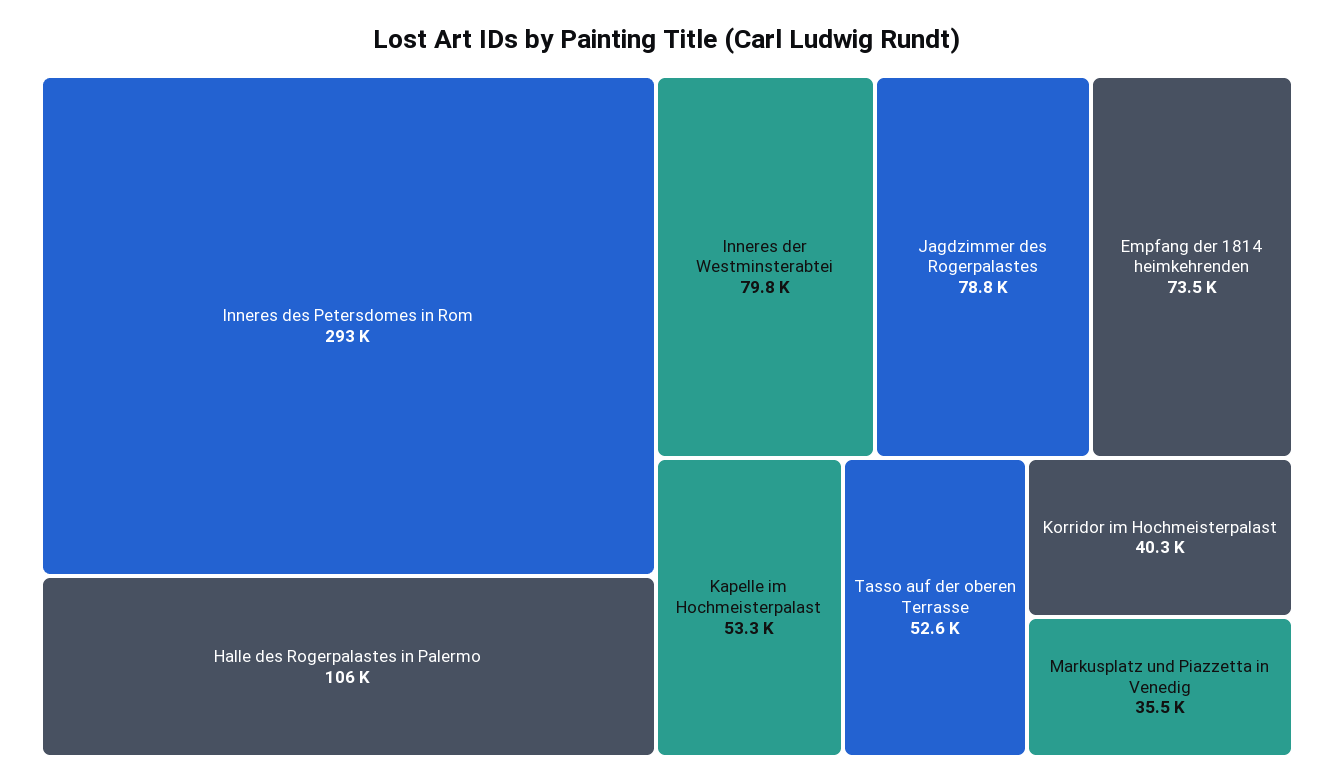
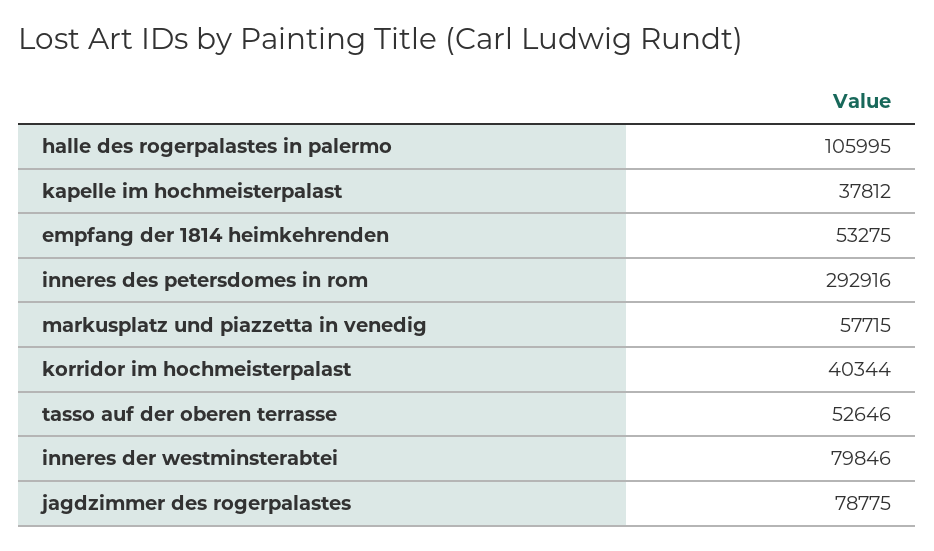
Empfang der 1814 heimkehrenden: 73500 -> 53275
Kapelle im Hochmeisterpalast: 53300 -> 37812
Markusplatz und Piazzetta in Venedig: 35500 -> 57715

